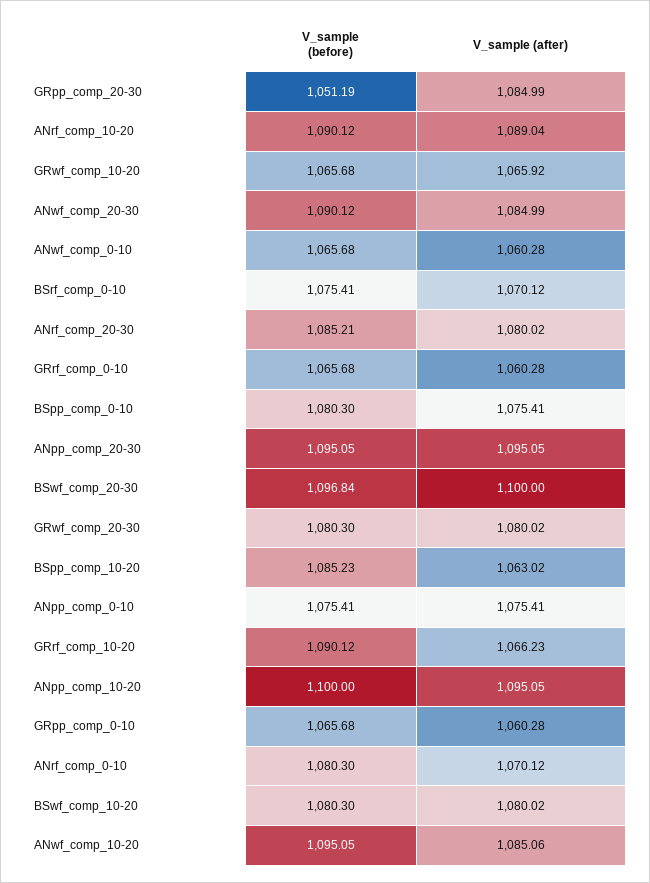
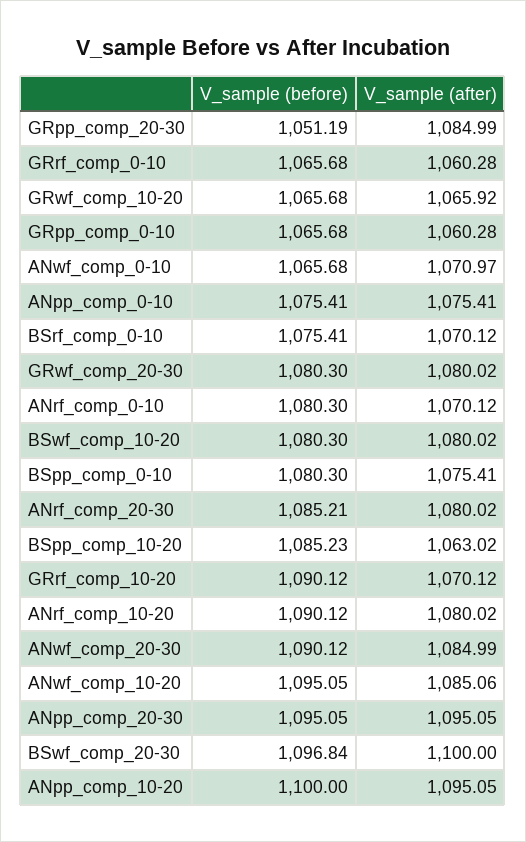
V_sample (after), ANrf_comp_10-20: 1089.04 -> 1080.02
V_sample (after), ANwf_comp_0-10: 1060.28 -> 1070.97
V_sample (after), GRrf_comp_10-20: 1066.23 -> 1070.12

